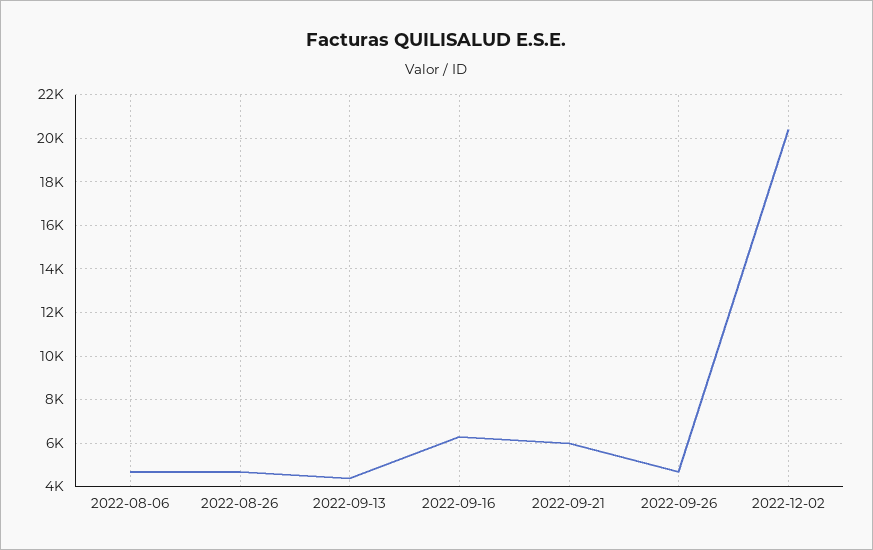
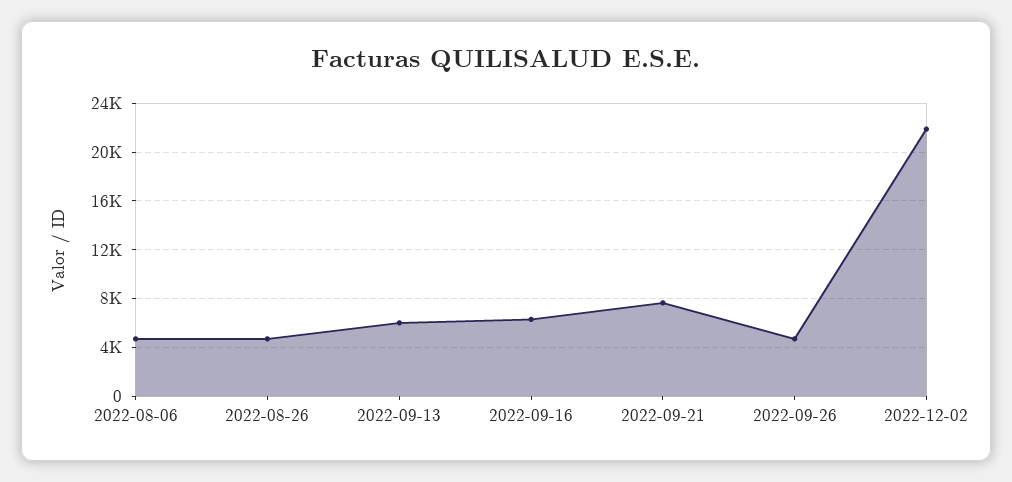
2022-09-13: 4500 -> 6000
2022-09-21: 6000 -> 7500
2022-12-02: 20500 -> 22000

